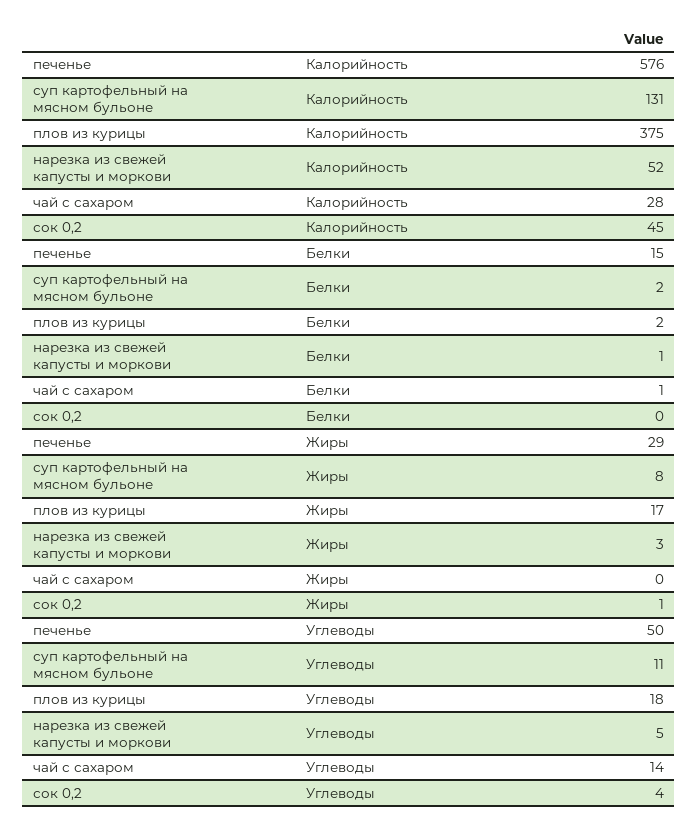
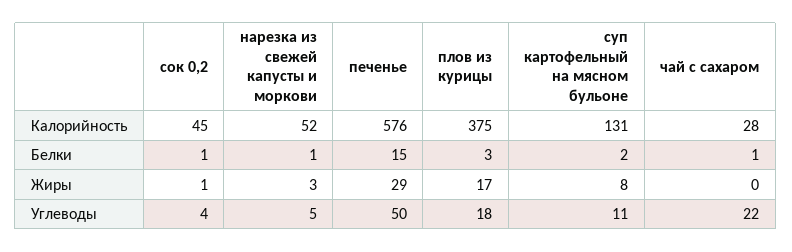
плов из курицы, Белки: 2 -> 3
сок 0,2, Белки: 0 -> 1
чай с сахаром, Углеводы: 14 -> 22

